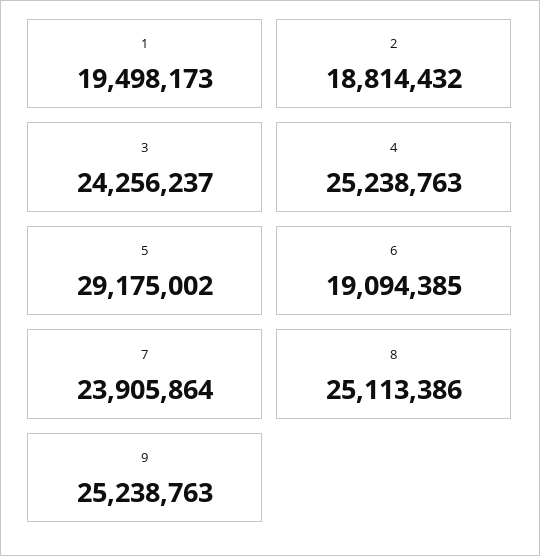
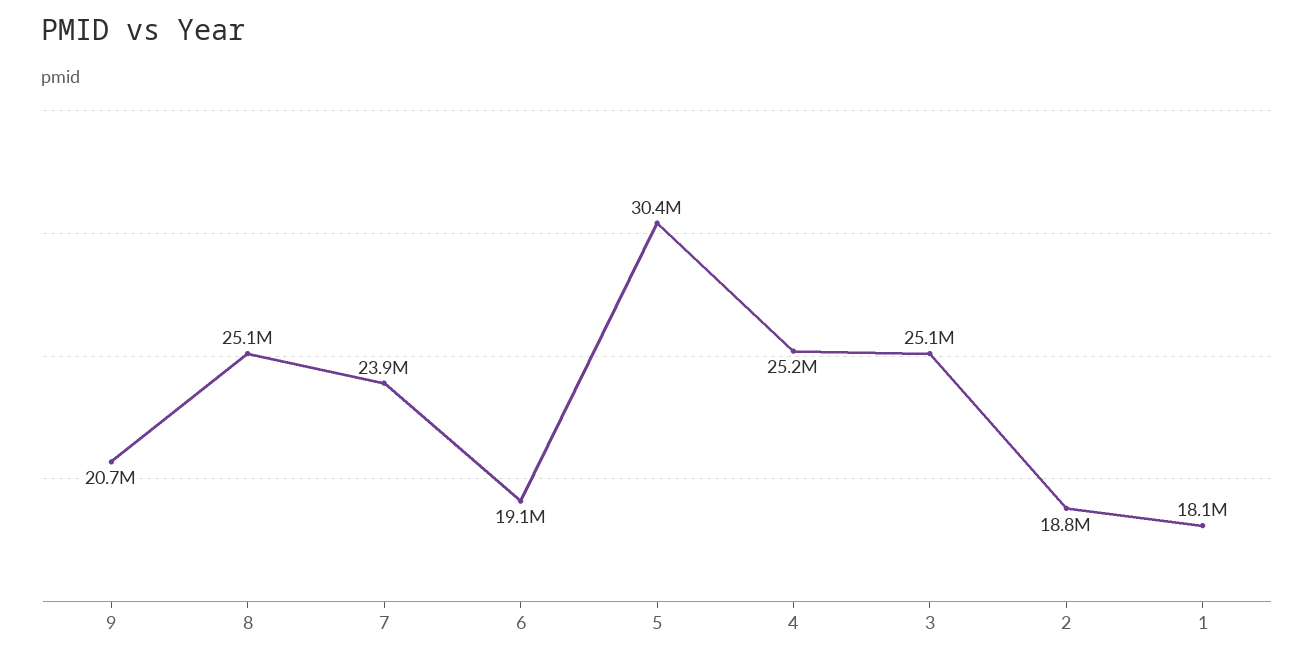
1: 19498173 -> 18100000
3: 24256237 -> 25100000
5: 29175002 -> 30400000
9: 25238763 -> 20700000

